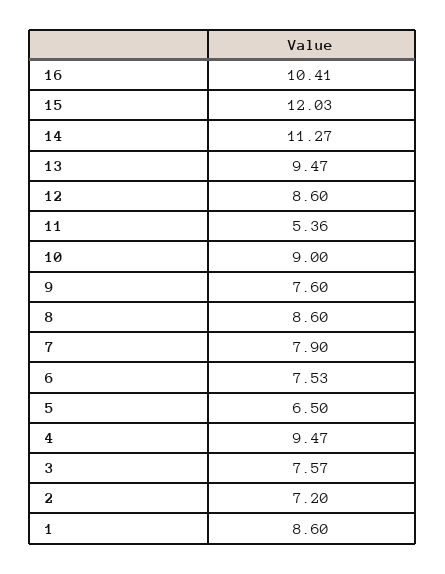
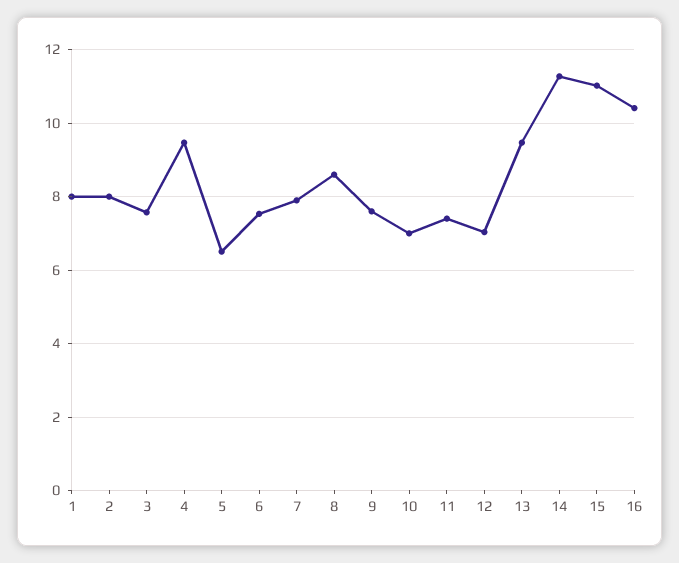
15: 12.03 -> 11
12: 8.6 -> 7
11: 5.36 -> 7.4
10: 9 -> 7
2: 7.2 -> 8
1: 8.6 -> 8

